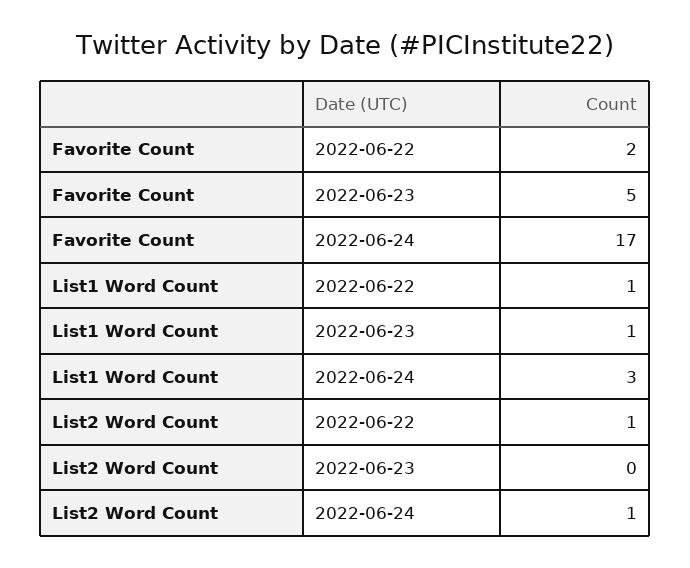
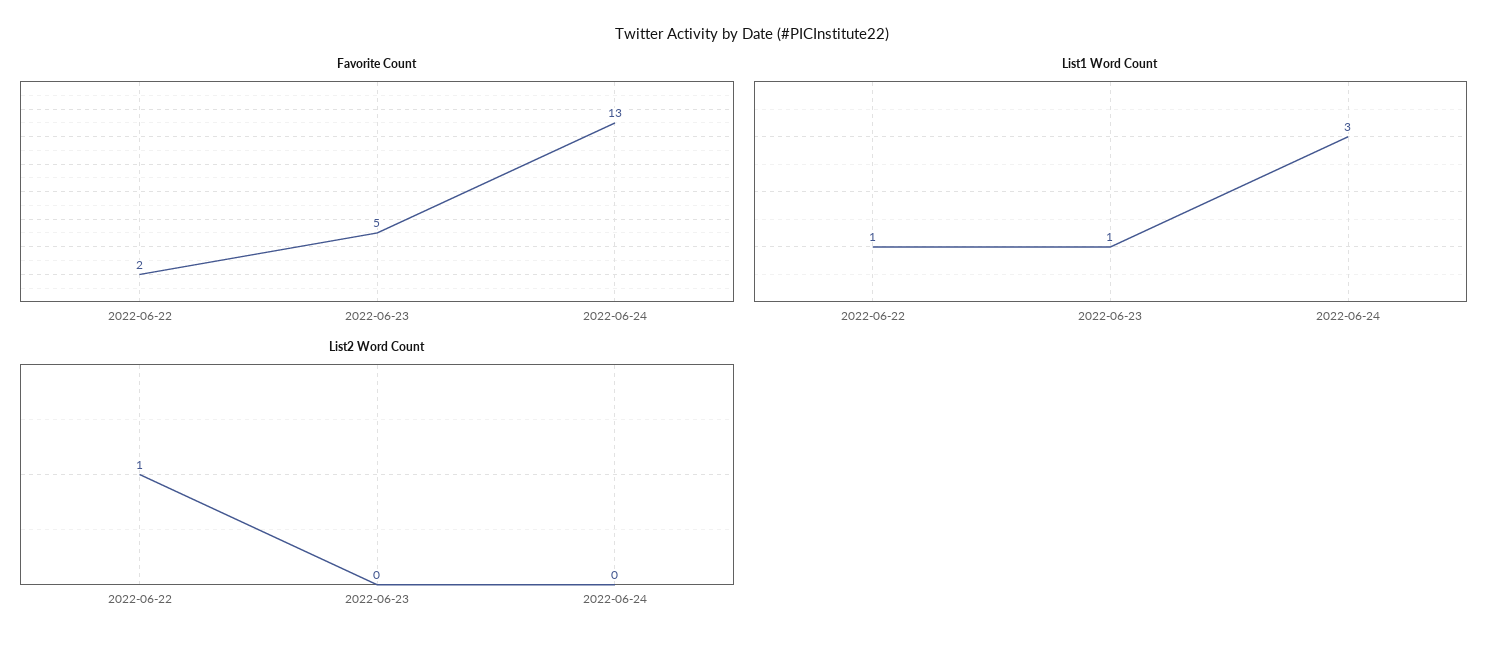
Favorite Count, 2022-06-24: 17 -> 13
List2 Word Count, 2022-06-24: 1 -> 0

